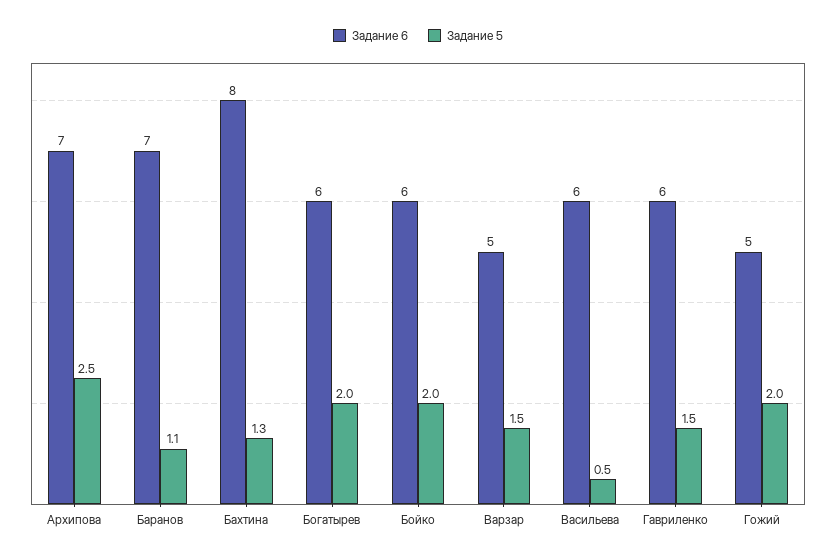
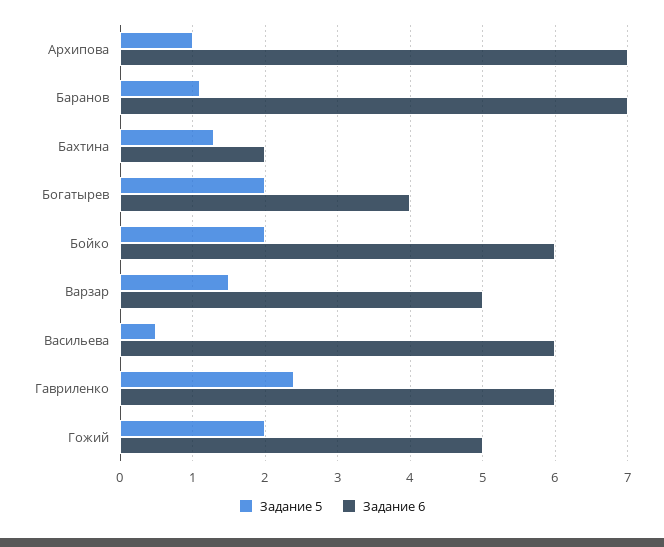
Задание 5, Архипова: 2.5 -> 1
Задание 6, Бахтина: 8 -> 2
Задание 6, Богатырев: 6 -> 4
Задание 5, Гавриленко: 1.5 -> 2.4

